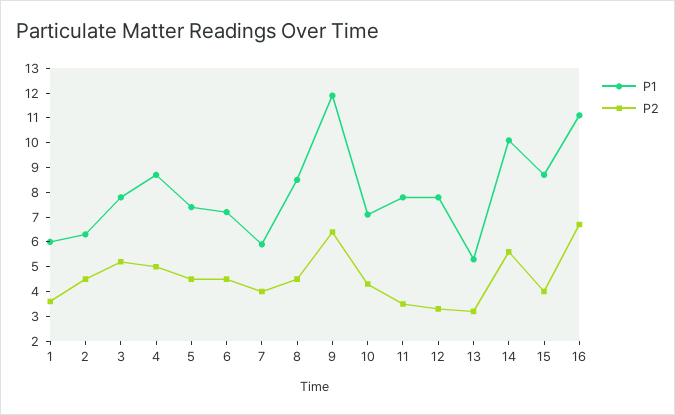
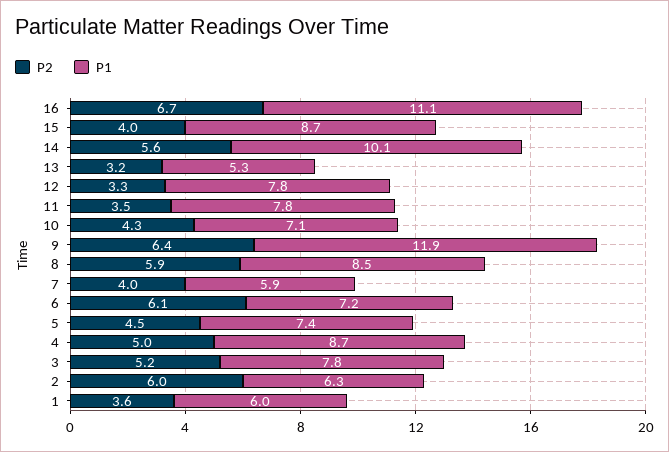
P2, 2: 4.5 -> 6
P2, 6: 4.5 -> 6.1
P2, 8: 4.5 -> 5.9

